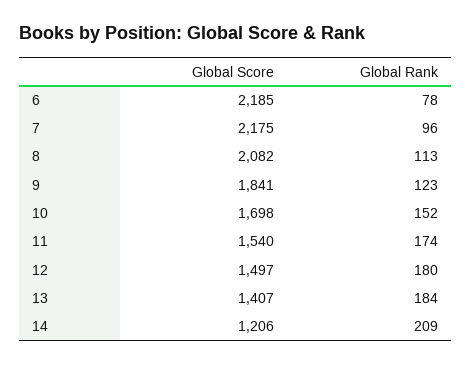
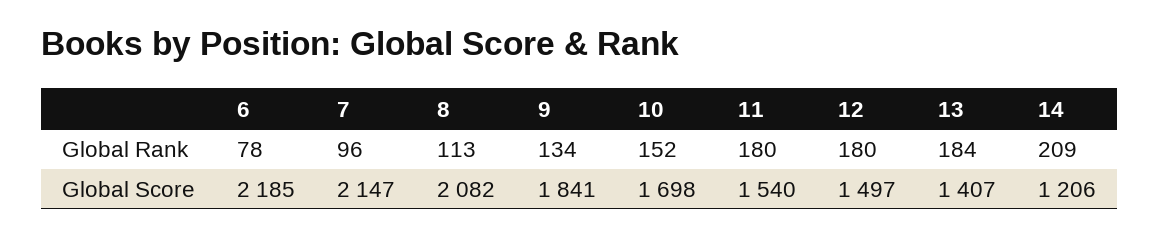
Global Score, 7: 2175 -> 2147
Global Rank, 9: 123 -> 134
Global Rank, 11: 174 -> 180

